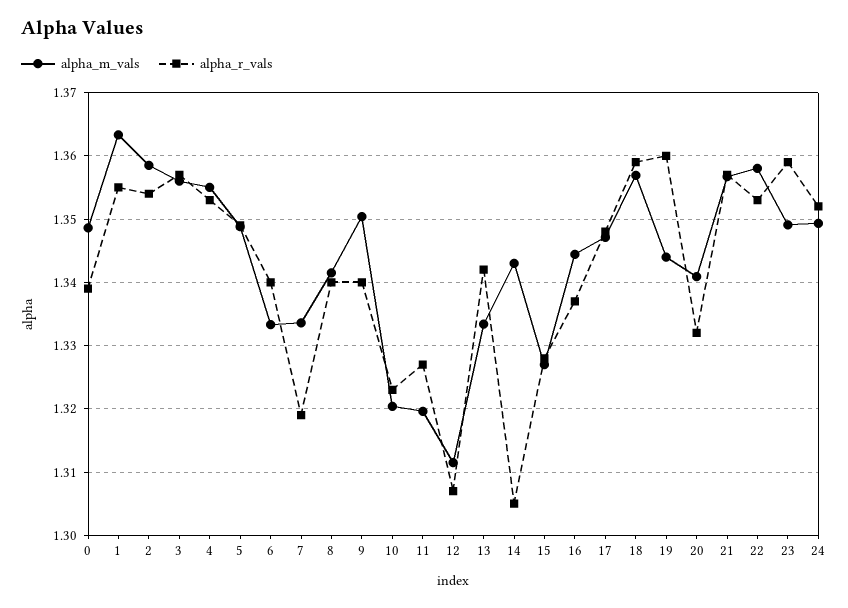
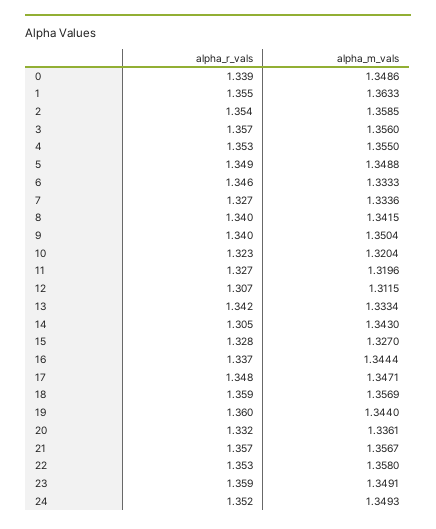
alpha_r_vals, 6: 1.34 -> 1.346
alpha_r_vals, 7: 1.319 -> 1.327
alpha_m_vals, 20: 1.341 -> 1.3361

